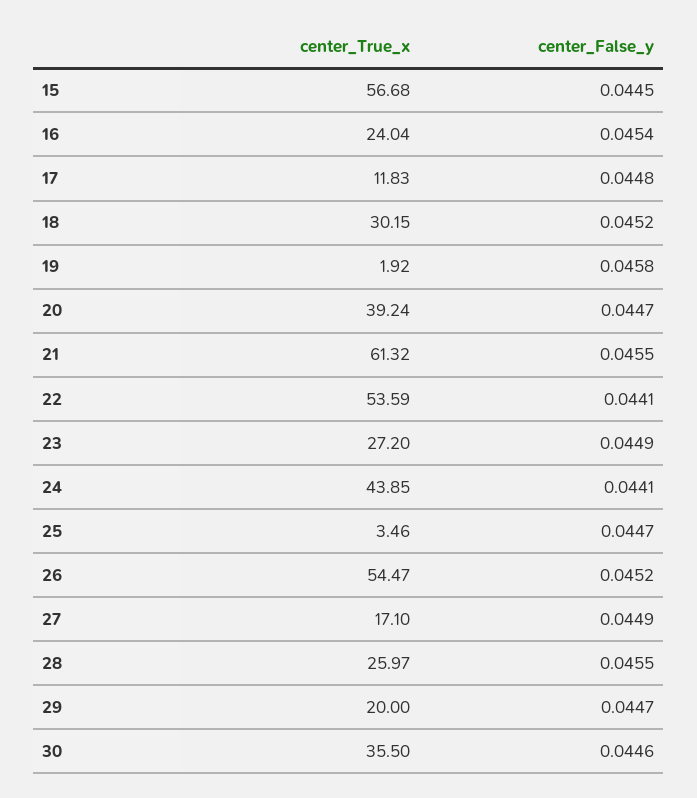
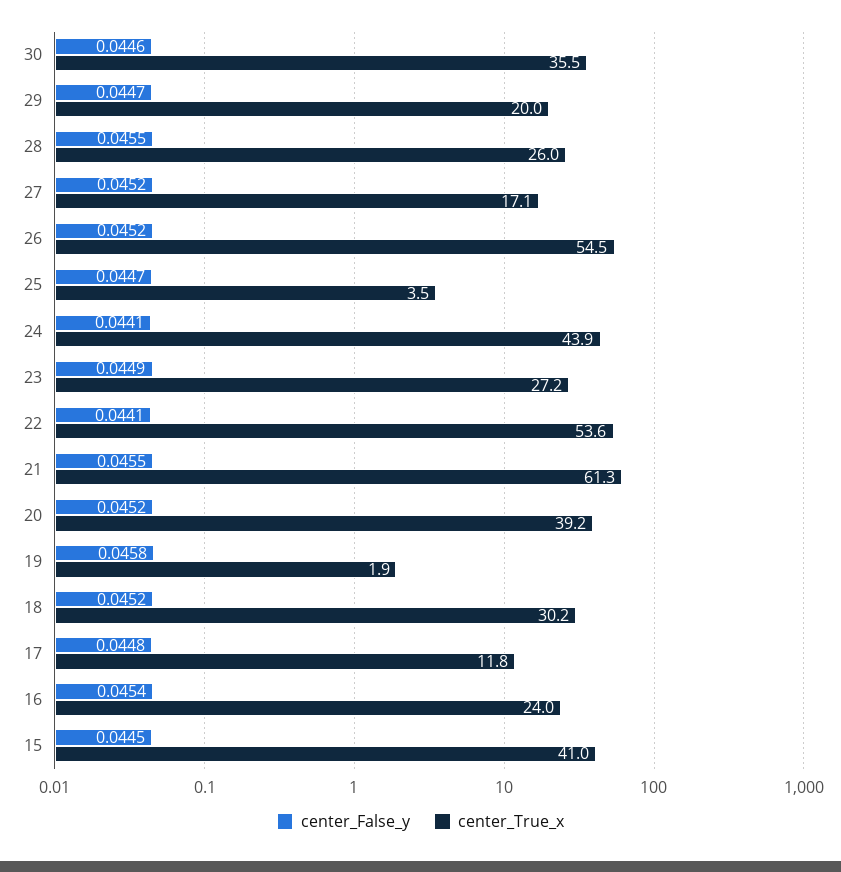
center_True_x, 15: 56.68 -> 41
center_False_y, 20: 0.0447 -> 0.0452
center_False_y, 27: 0.0449 -> 0.0452

